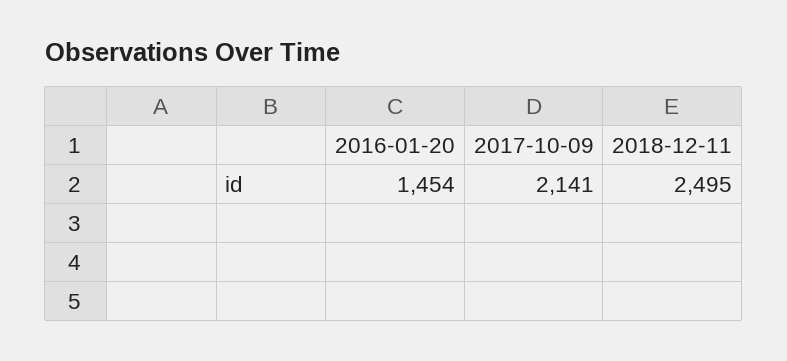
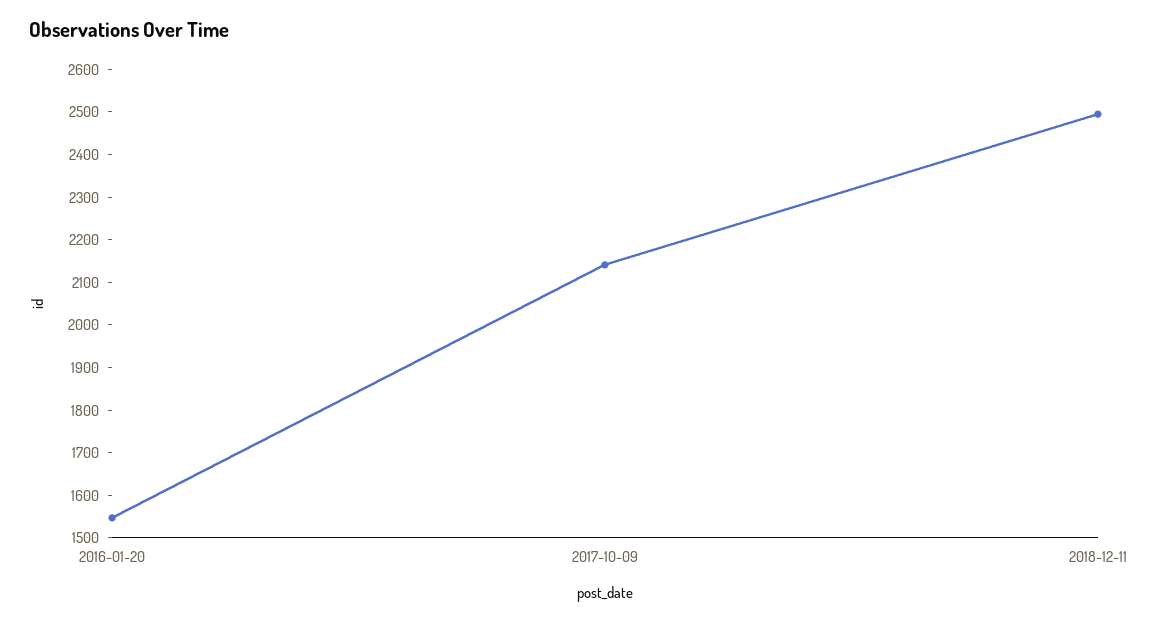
2016-01-20: 1454 -> 1540

